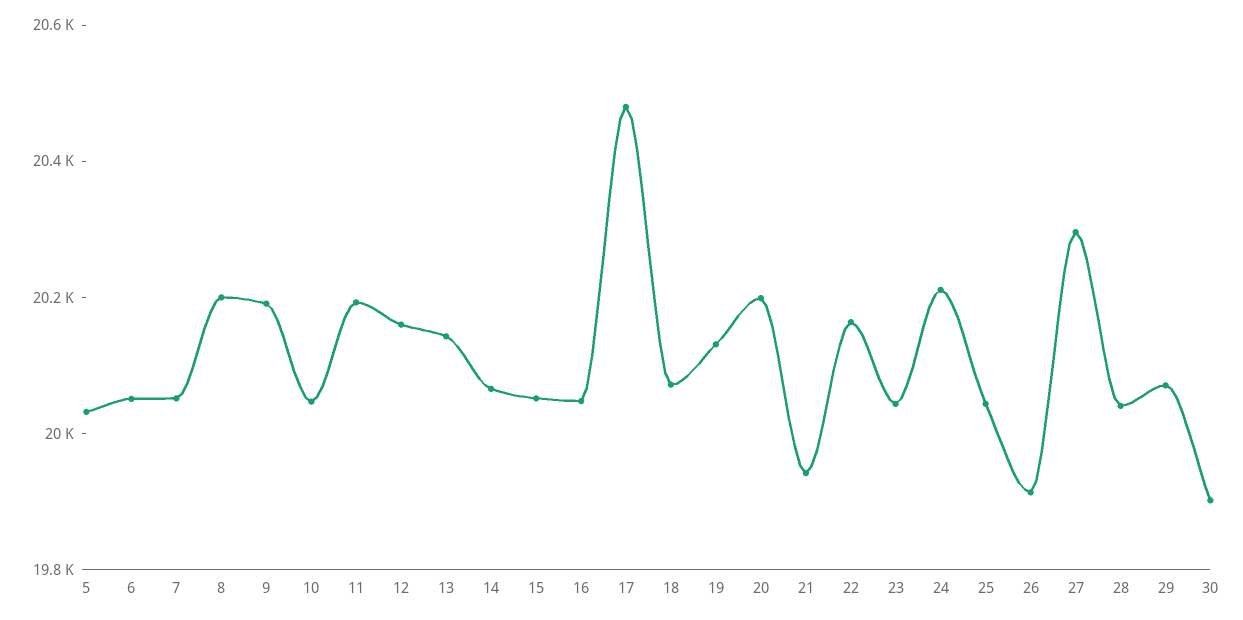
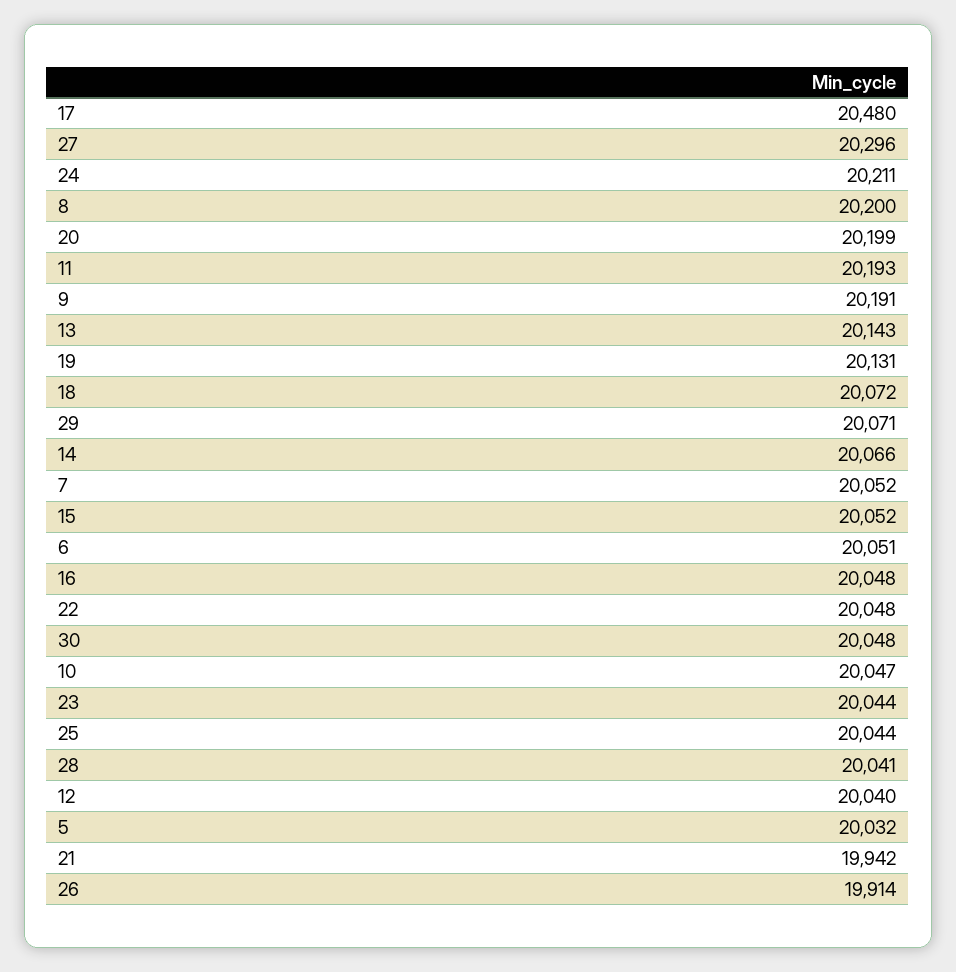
12: 20150 -> 20040
22: 20150 -> 20048
30: 19900 -> 20048

